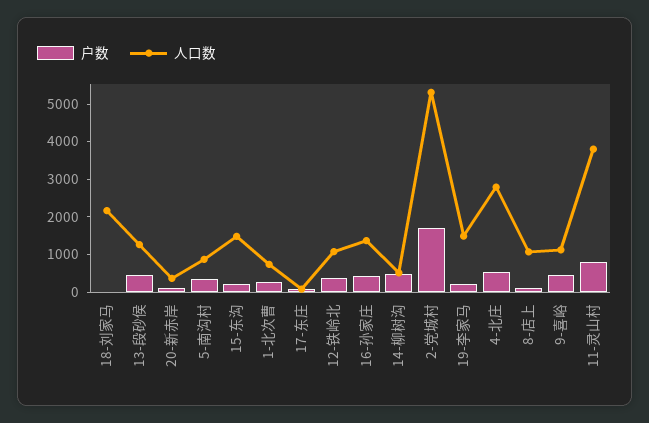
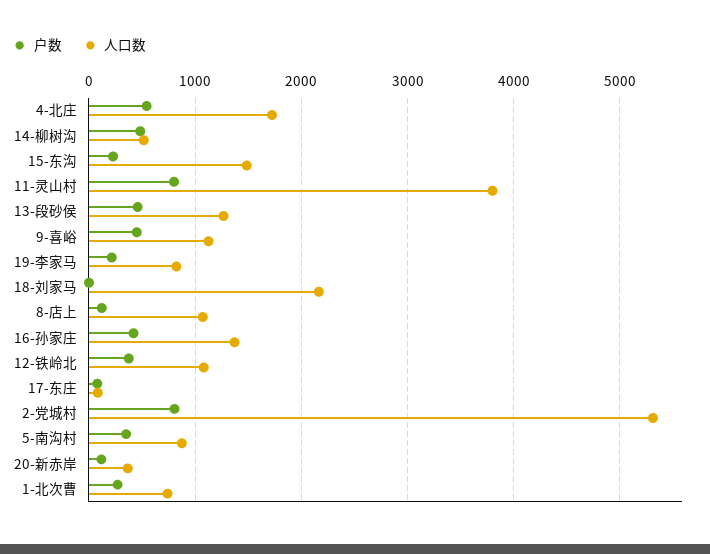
户数, 2-党城村: 1750 -> 800
人口数, 19-李家马: 1500 -> 800
人口数, 4-北庄: 2750 -> 1700

